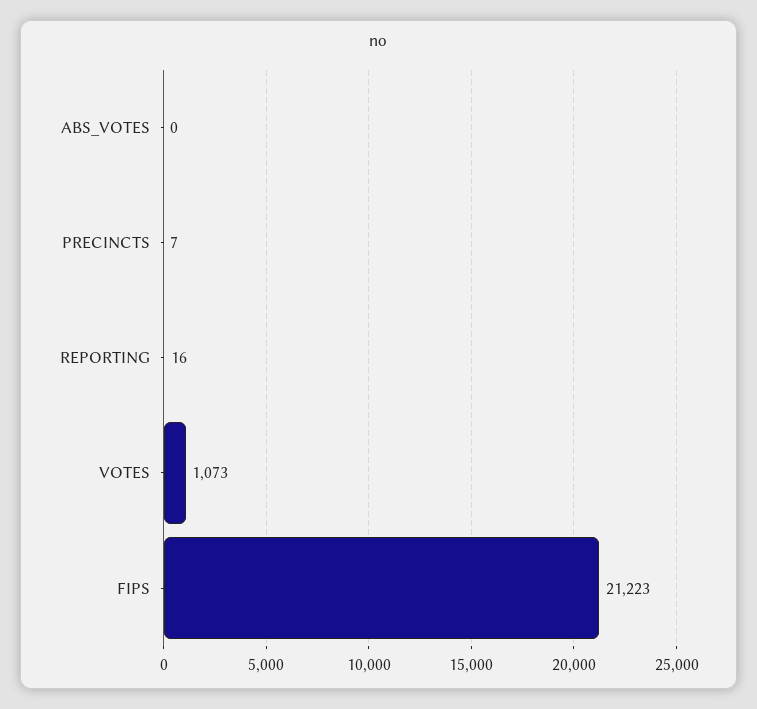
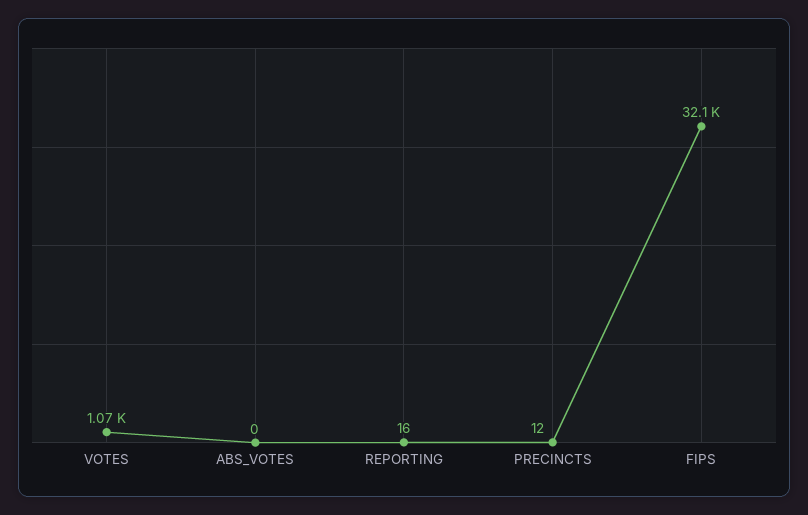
PRECINCTS: 7 -> 12
FIPS: 21223 -> 32100

